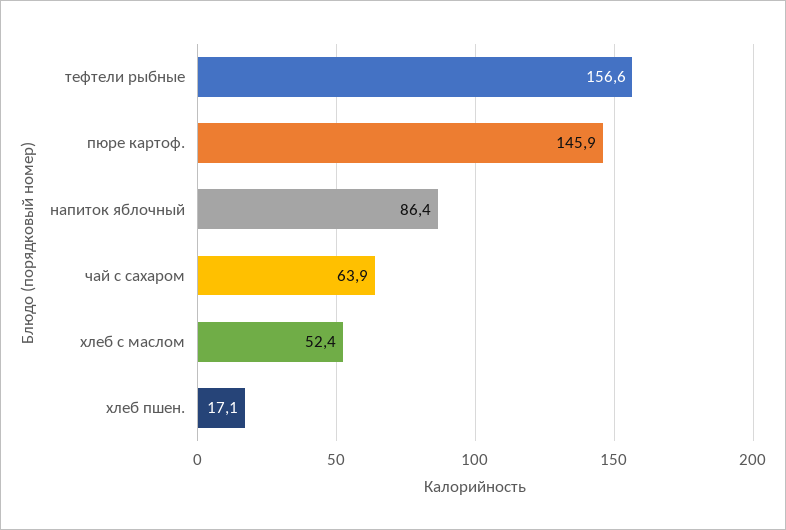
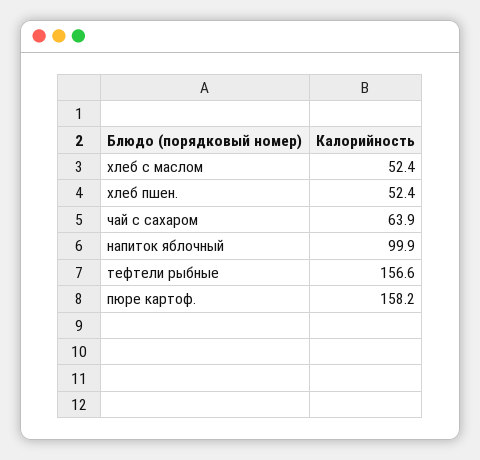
пюре картоф.: 145.9 -> 158.2
напиток яблочный: 86.4 -> 99.9
хлеб пшен.: 17.1 -> 52.4

